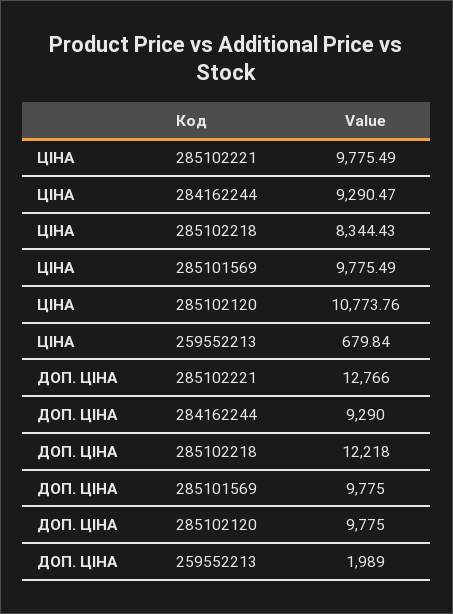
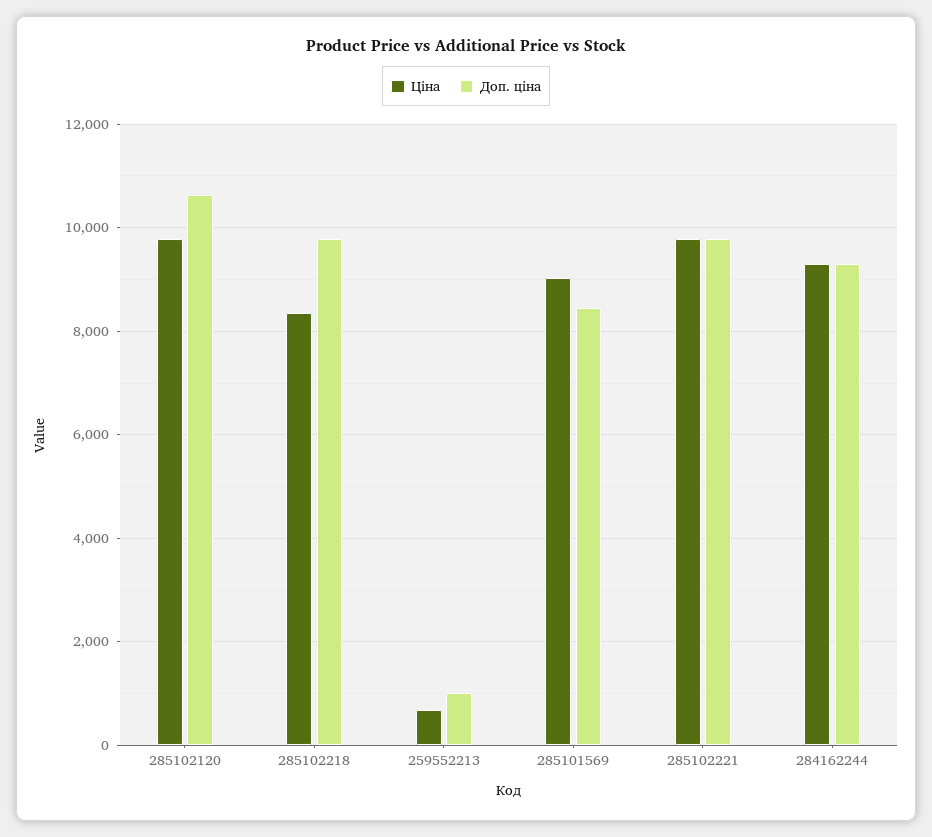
ЦІНА, 285101569: 9775.49 -> 9000
ЦІНА, 285102120: 10773.76 -> 9800
ДОП. ЦІНА, 285102221: 12766 -> 9800
ДОП. ЦІНА, 285102218: 12218 -> 9800
ДОП. ЦІНА, 285101569: 9775 -> 8400
ДОП. ЦІНА, 285102120: 9775 -> 10600
ДОП. ЦІНА, 259552213: 1989 -> 1000

